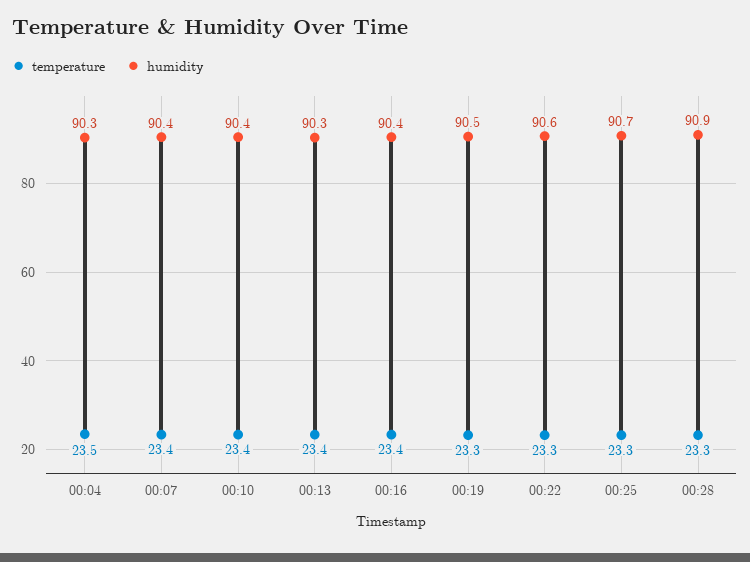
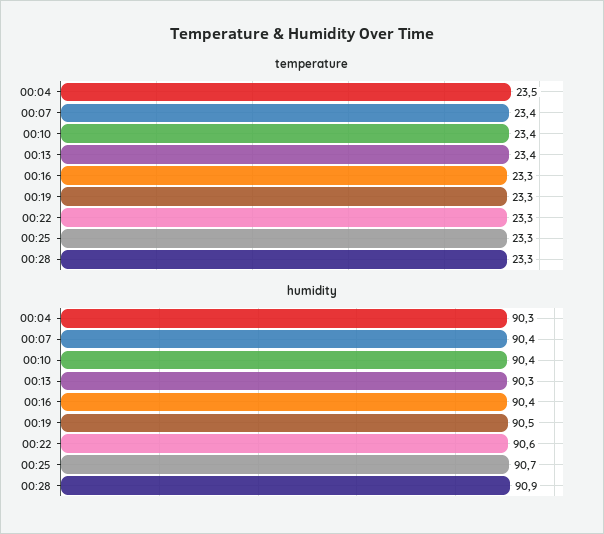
temperature, 00:16: 23.4 -> 23.3

